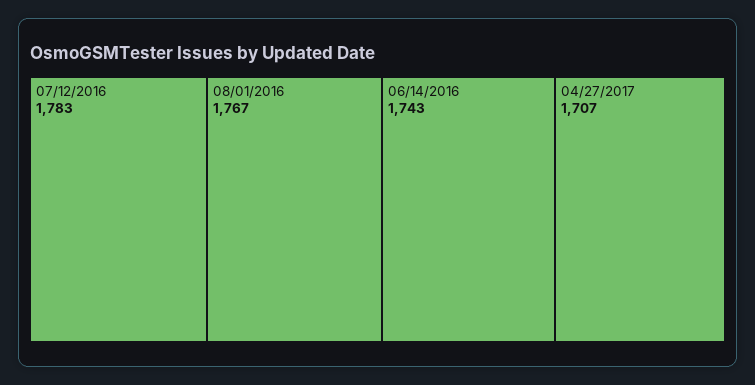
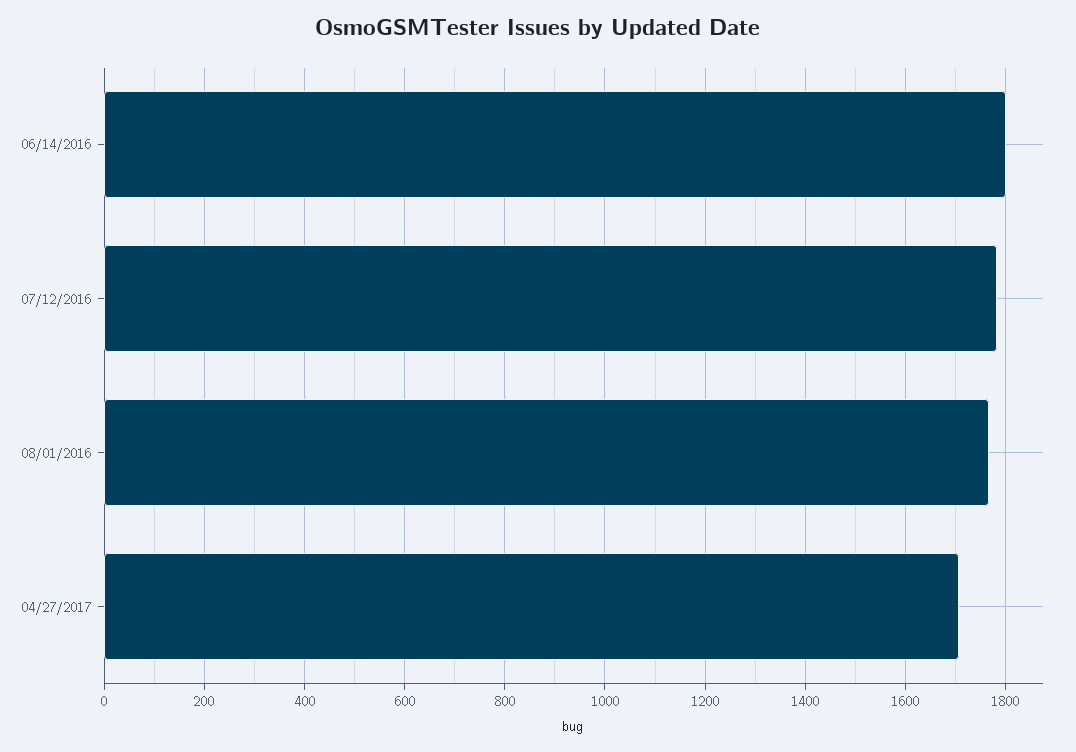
06/14/2016: 1743 -> 1800

